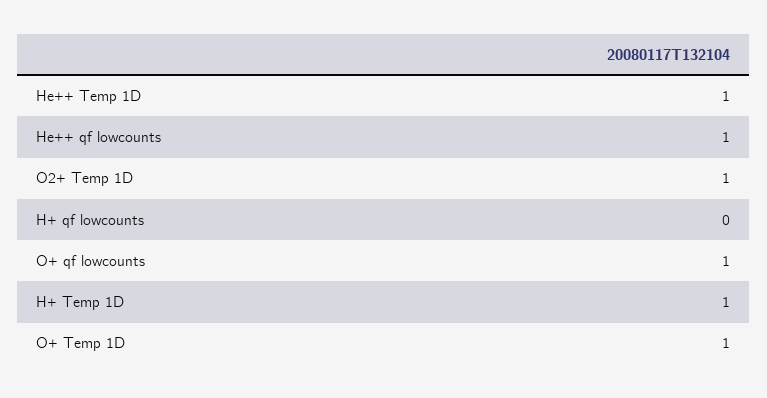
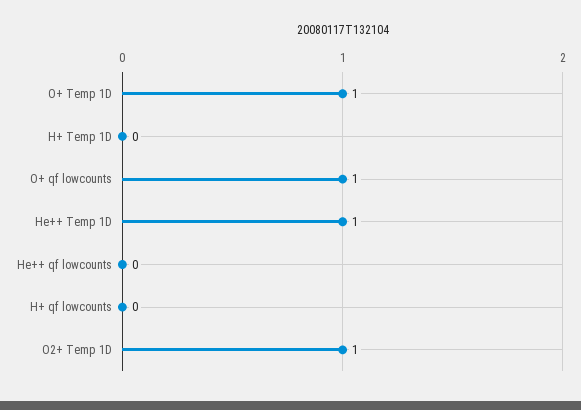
He++ qf lowcounts: 1 -> 0
H+ Temp 1D: 1 -> 0

